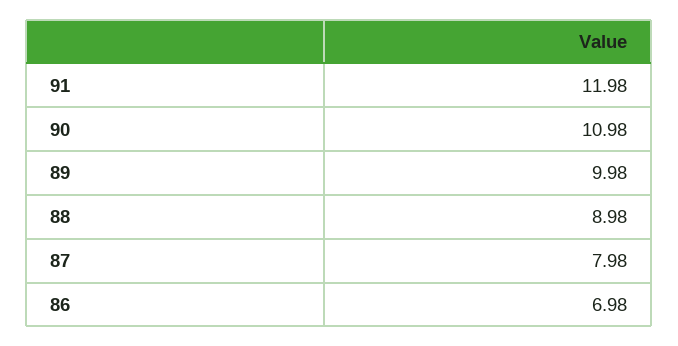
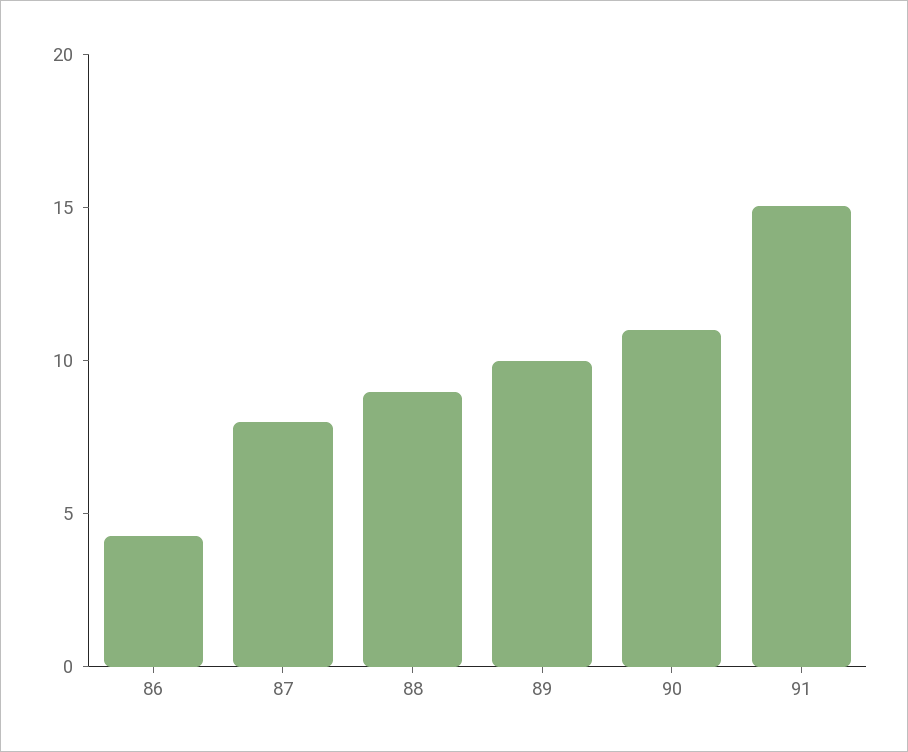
91: 11.98 -> 15
86: 6.98 -> 4

